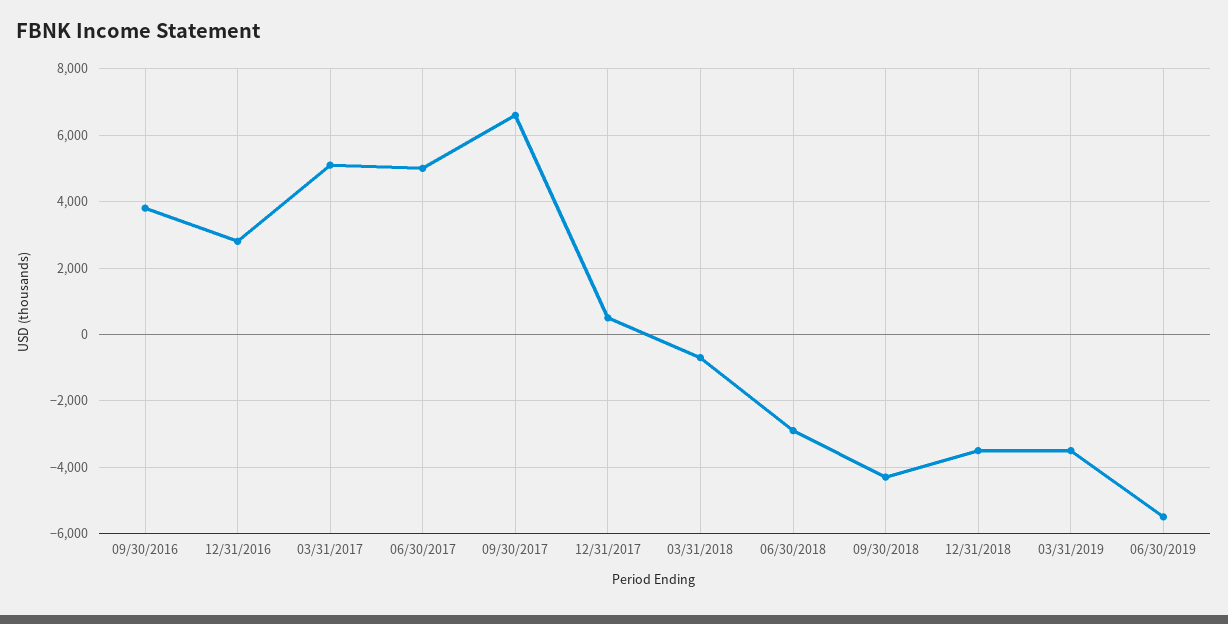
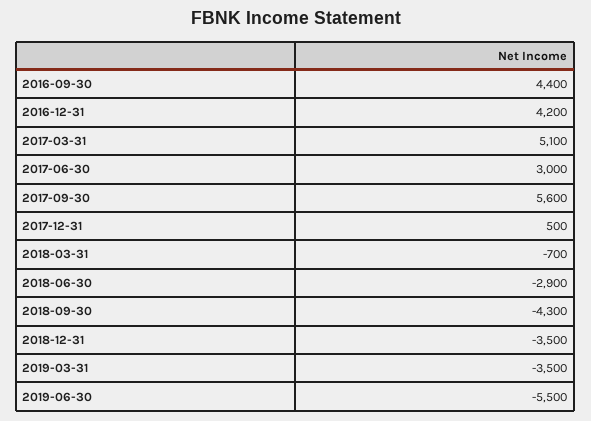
09/30/2016: 3800 -> 4400
12/31/2016: 2800 -> 4200
06/30/2017: 5000 -> 3000
09/30/2017: 6600 -> 5600

